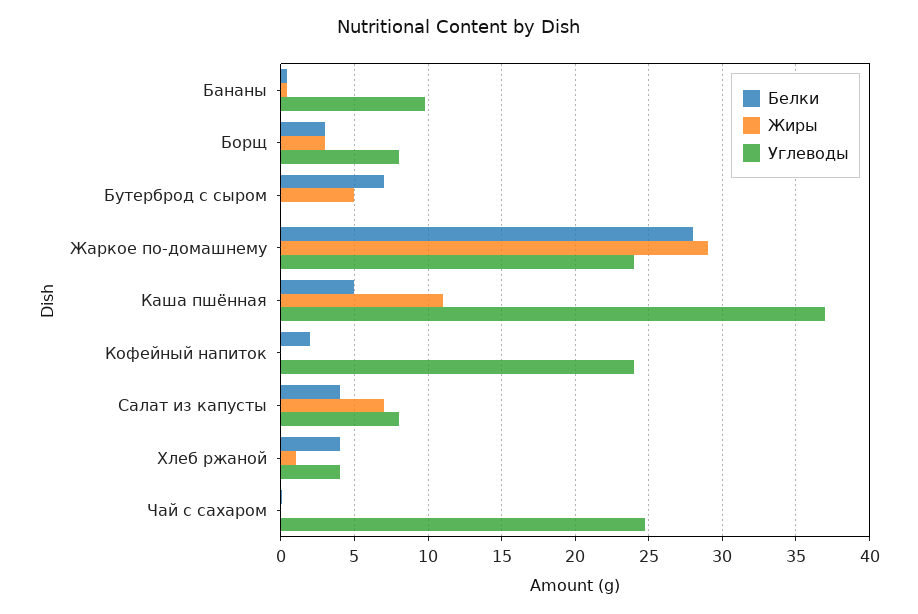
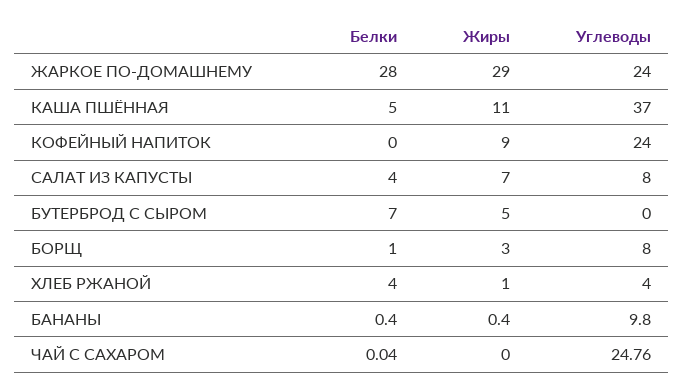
Белки, Борщ: 3 -> 1
Белки, Кофейный напиток: 2 -> 0
Жиры, Кофейный напиток: 0 -> 9

